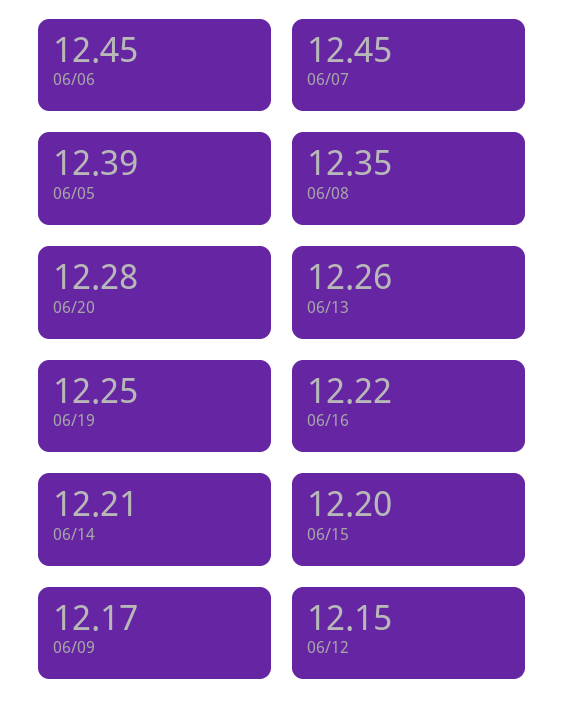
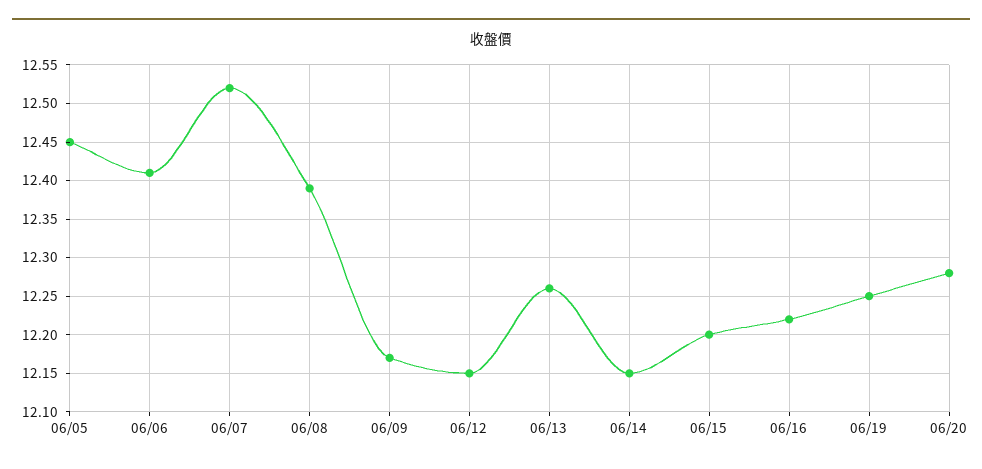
06/06: 12.45 -> 12.41
06/07: 12.45 -> 12.52
06/05: 12.39 -> 12.45
06/08: 12.35 -> 12.39
06/14: 12.21 -> 12.15

